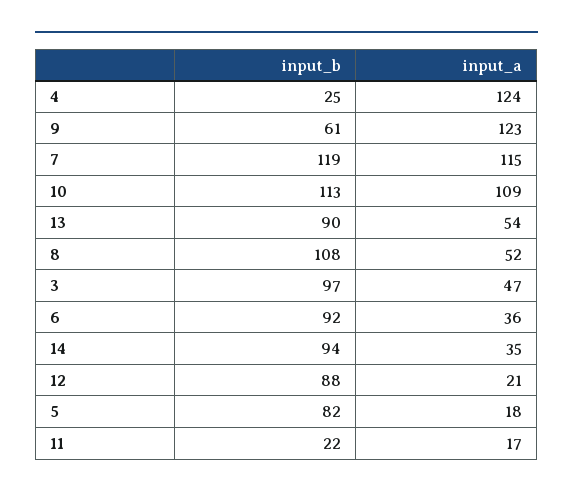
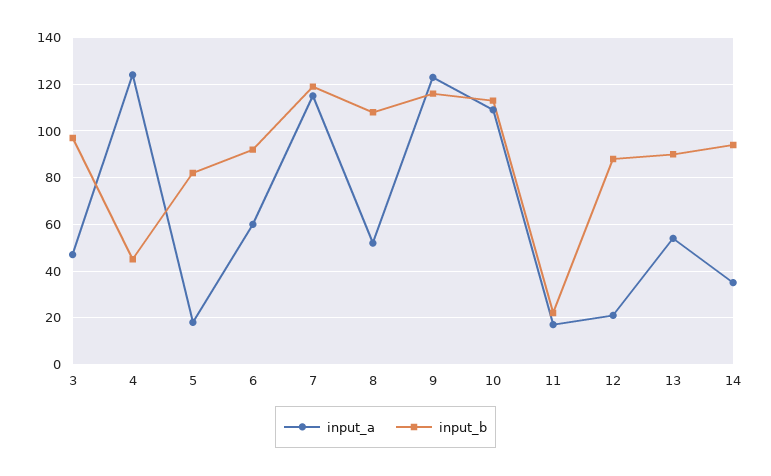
input_b, 4: 25 -> 45
input_b, 9: 61 -> 115
input_a, 6: 36 -> 60

